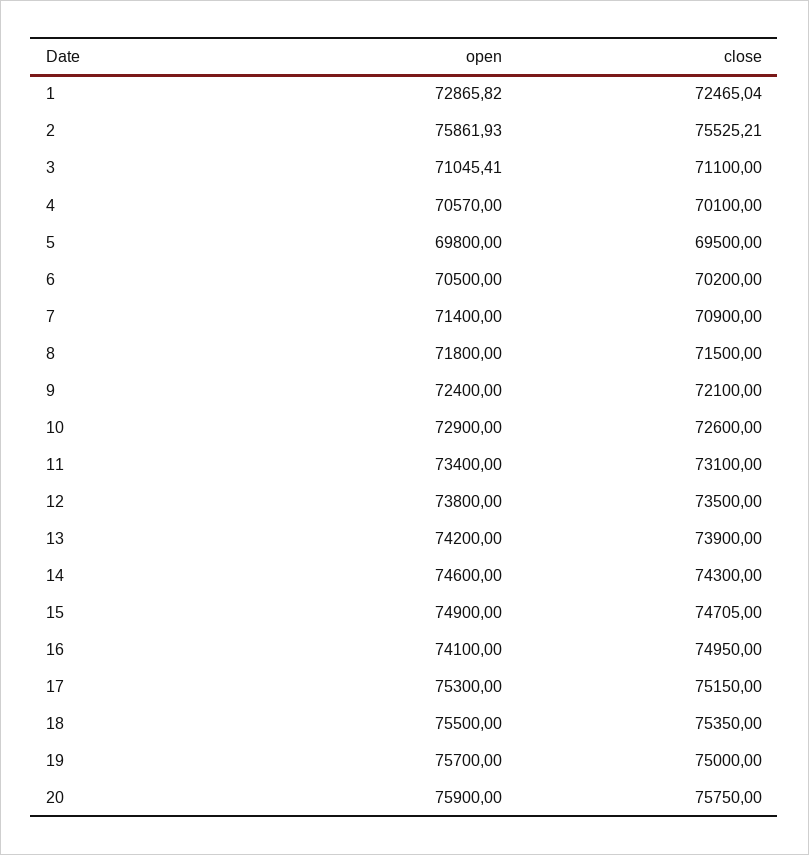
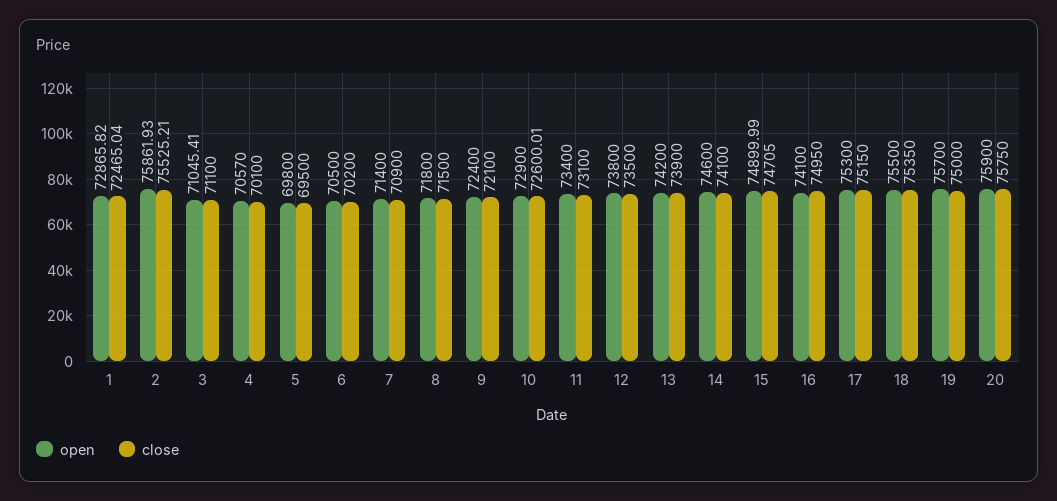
close, 10: 72600 -> 72600.01
close, 14: 74300 -> 74100
open, 15: 74900 -> 74899.99

